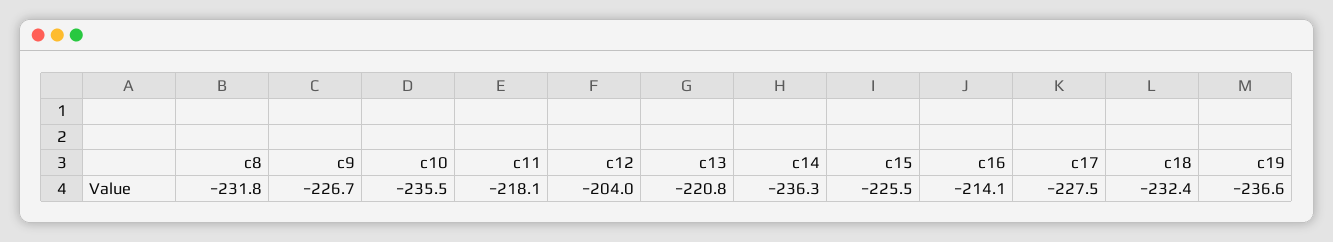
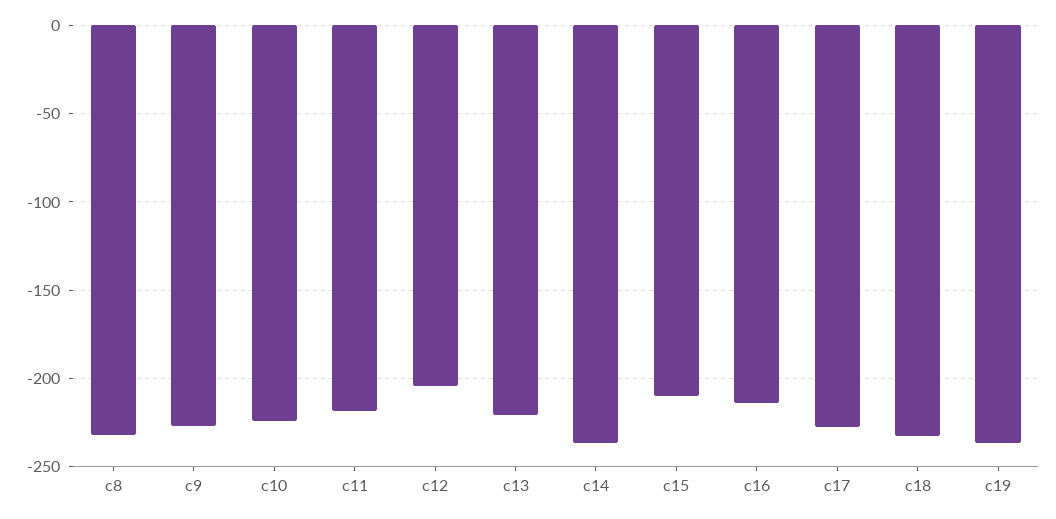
c10: -235.5 -> -225
c15: -225.5 -> -210

